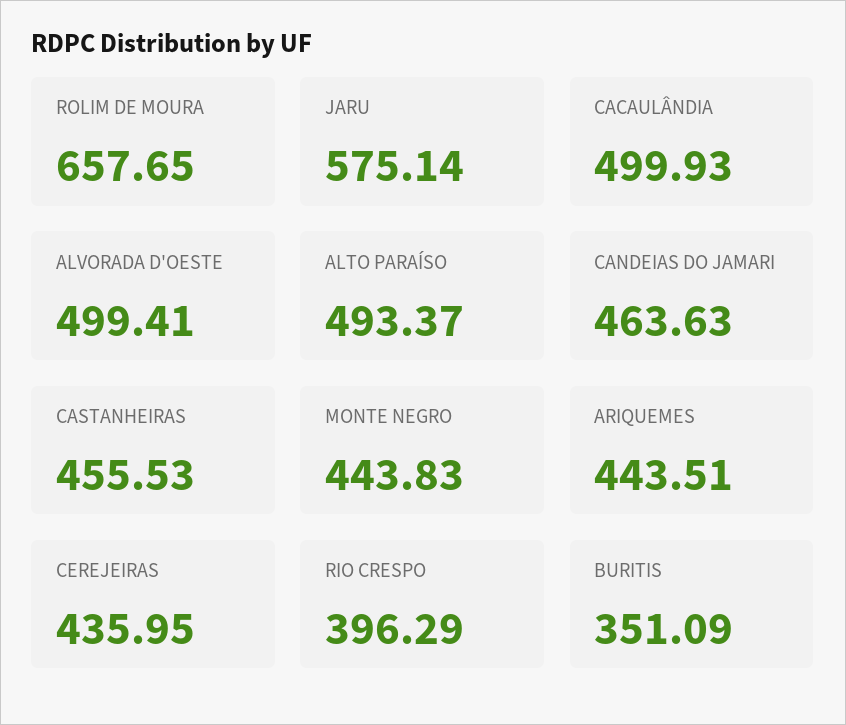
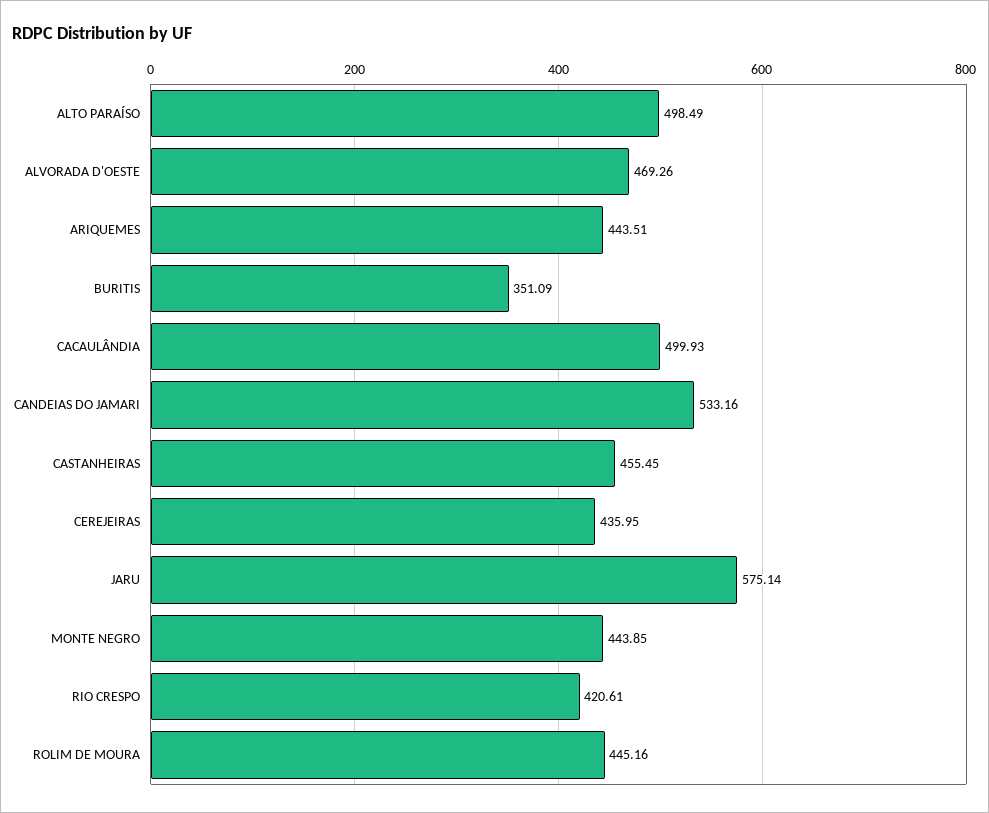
ROLIM DE MOURA: 657.65 -> 445.16
ALVORADA D'OESTE: 499.41 -> 469.26
ALTO PARAÍSO: 493.37 -> 498.49
CANDEIAS DO JAMARI: 463.63 -> 533.16
CASTANHEIRAS: 455.53 -> 455.45
MONTE NEGRO: 443.83 -> 443.85
RIO CRESPO: 396.29 -> 420.61

